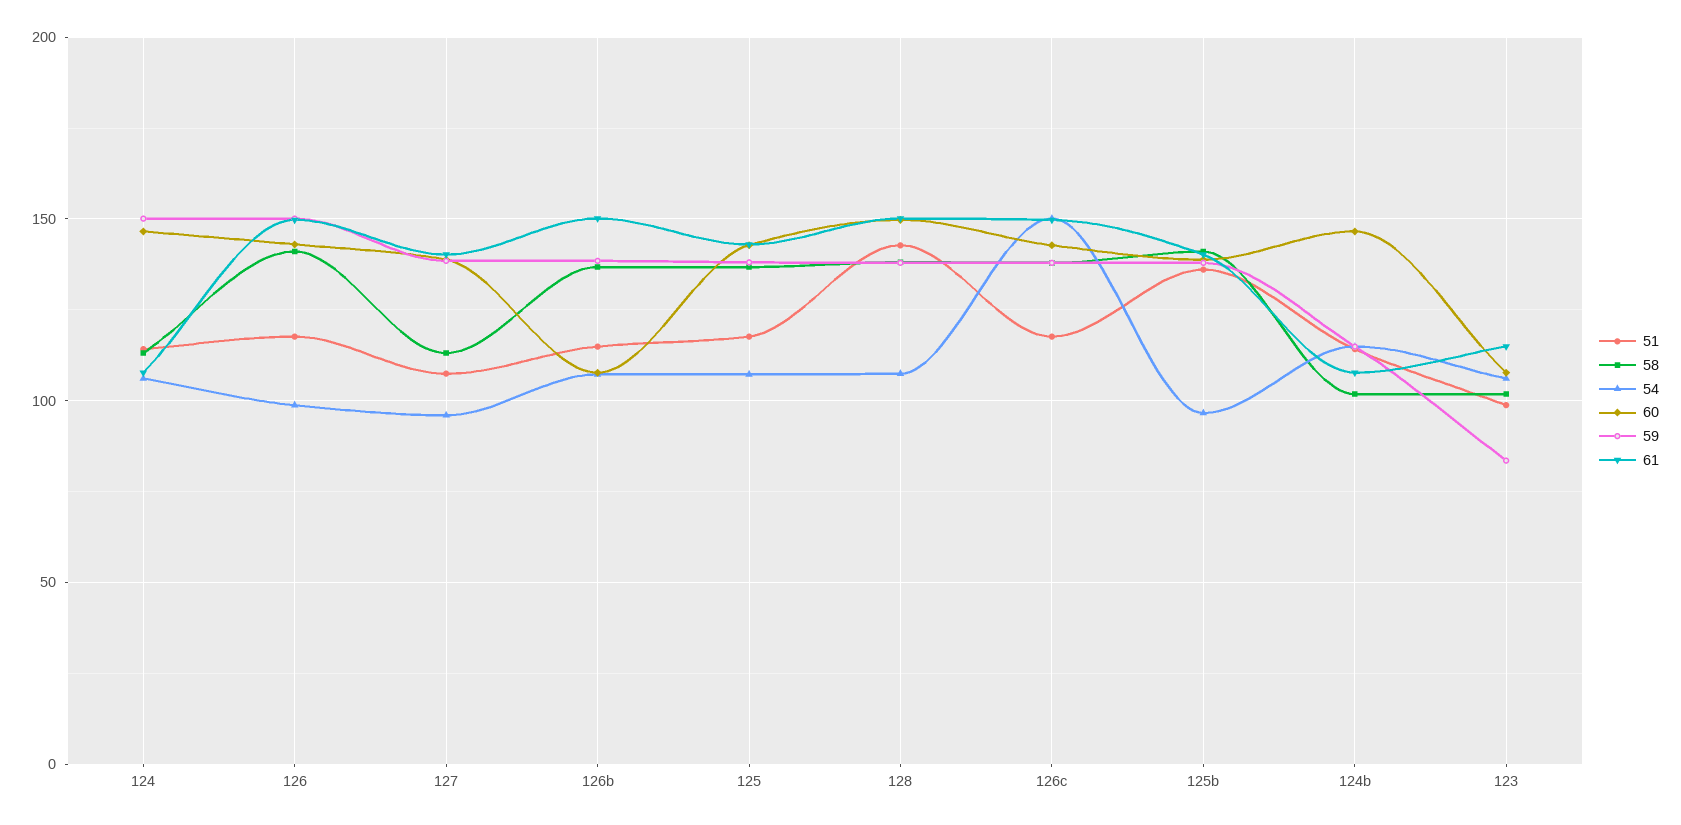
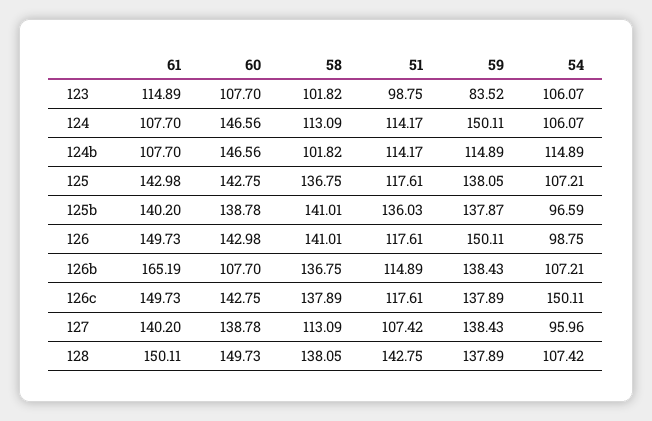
61, 126b: 150 -> 165.19

